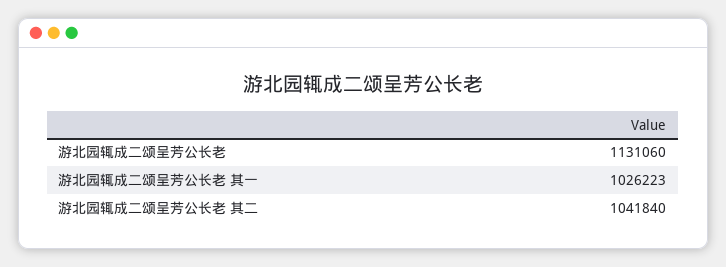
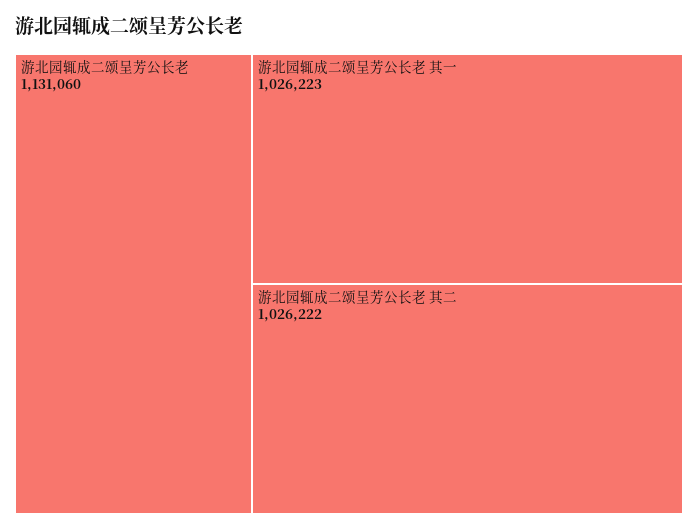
游北园辄成二颂呈芳公长老 其二: 1041840 -> 1026222

